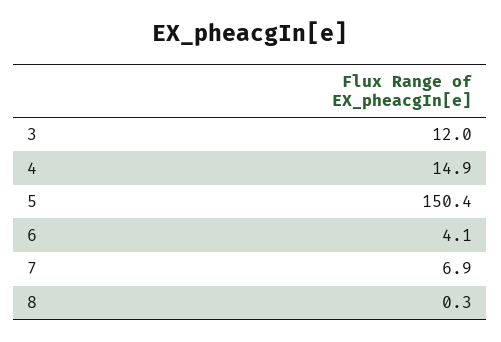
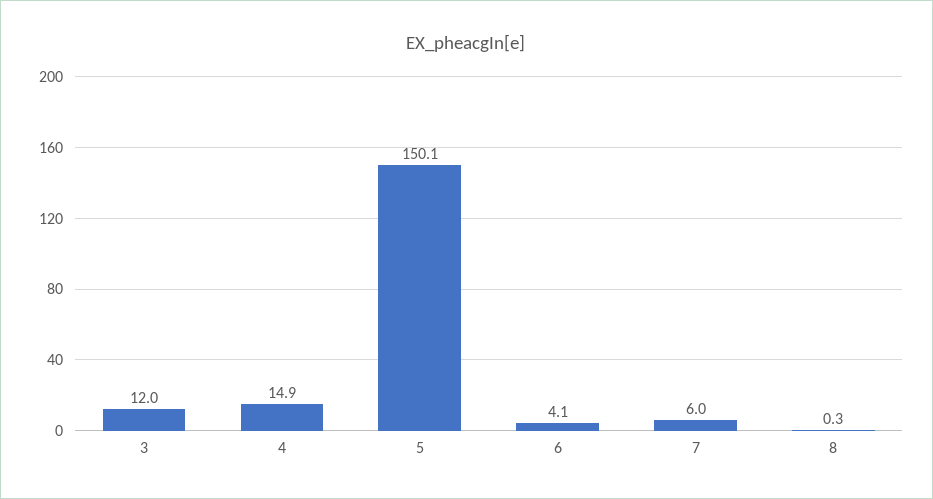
5: 150.4 -> 150.1
7: 6.9 -> 6

